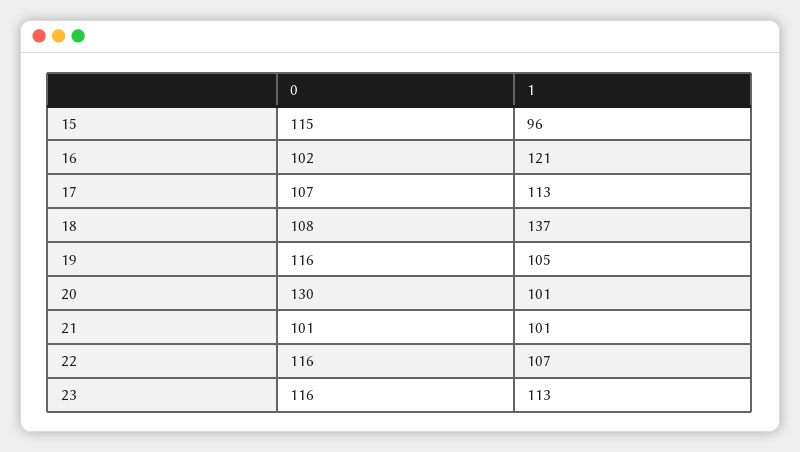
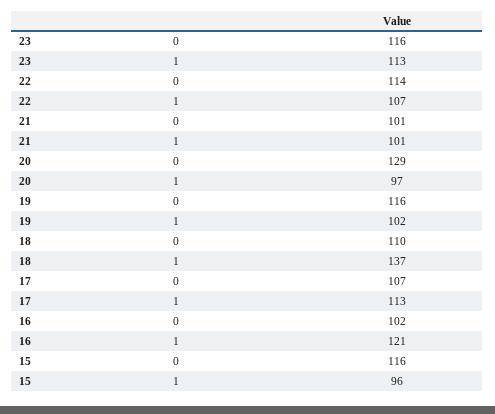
0, 15: 115 -> 116
0, 18: 108 -> 110
1, 19: 105 -> 102
0, 20: 130 -> 129
1, 20: 101 -> 97
0, 22: 116 -> 114

